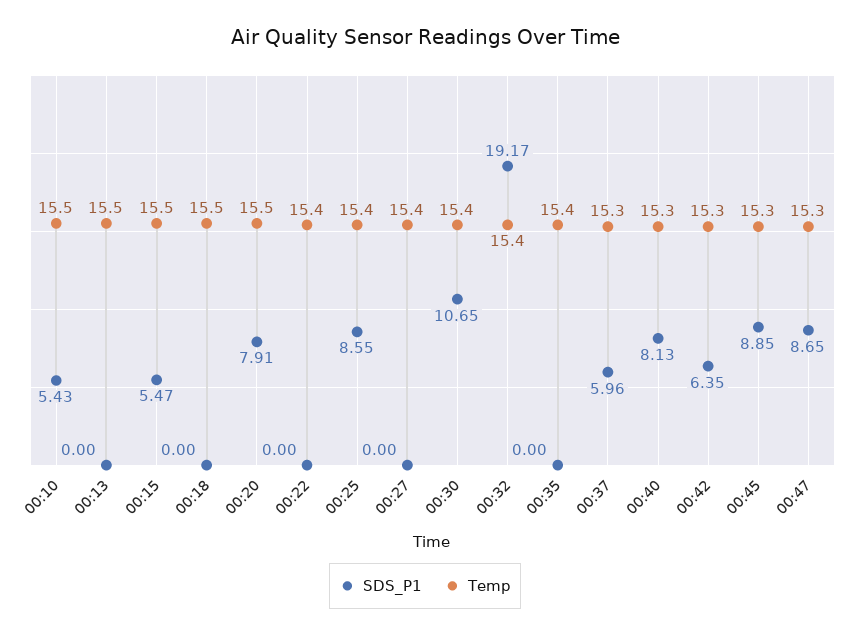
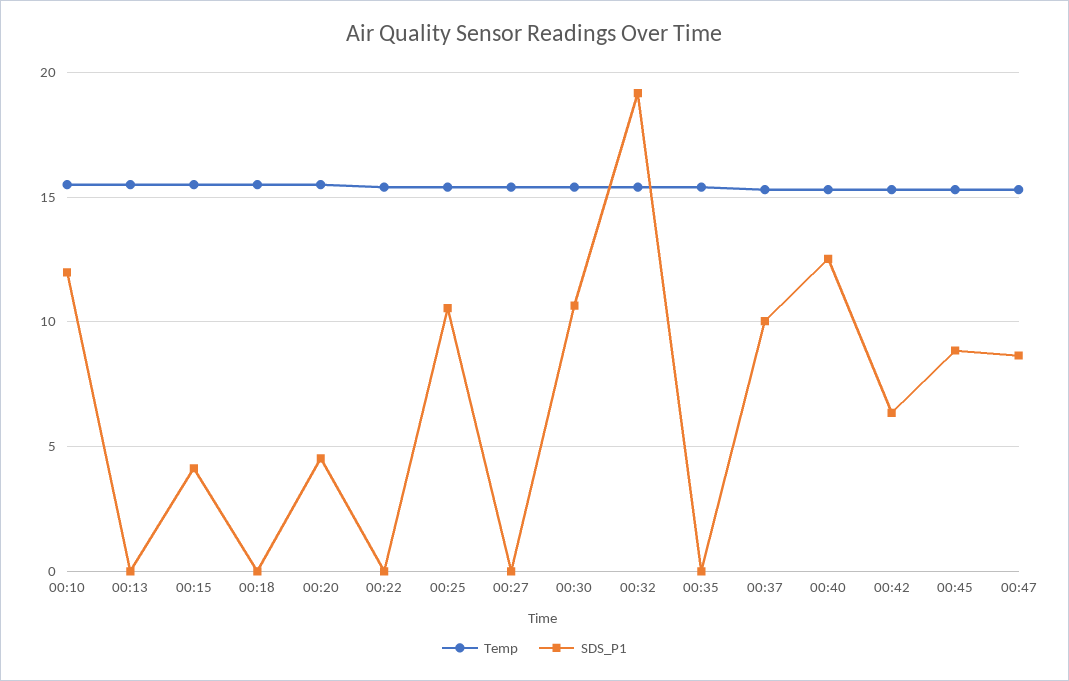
SDS_P1, 00:10: 5.43 -> 12
SDS_P1, 00:15: 5.47 -> 4
SDS_P1, 00:20: 7.91 -> 4.5
SDS_P1, 00:25: 8.55 -> 10.5
SDS_P1, 00:37: 5.96 -> 10
SDS_P1, 00:40: 8.13 -> 12.5

